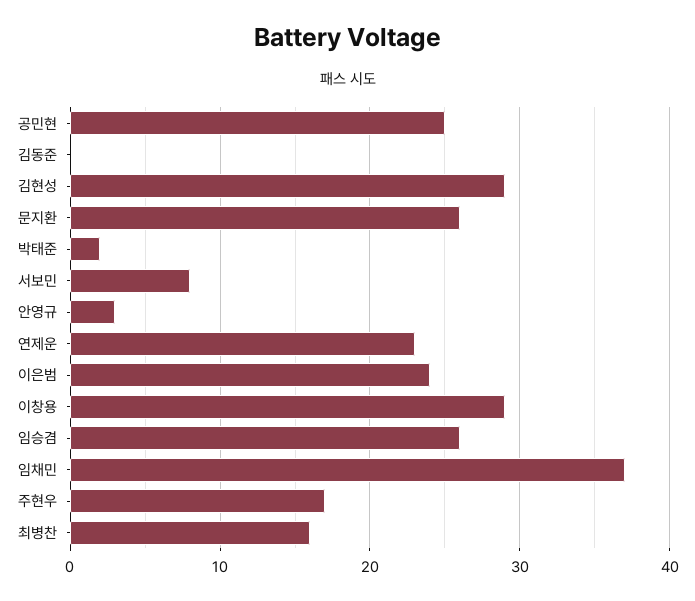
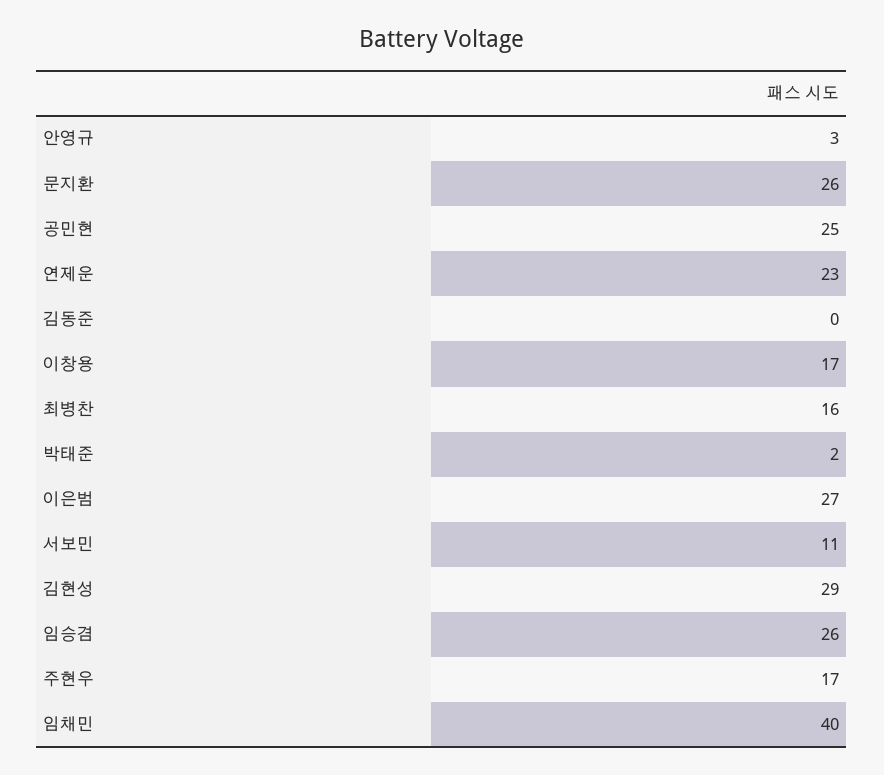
서보민: 8 -> 11
이은범: 24 -> 27
이창용: 29 -> 17
임채민: 37 -> 40

